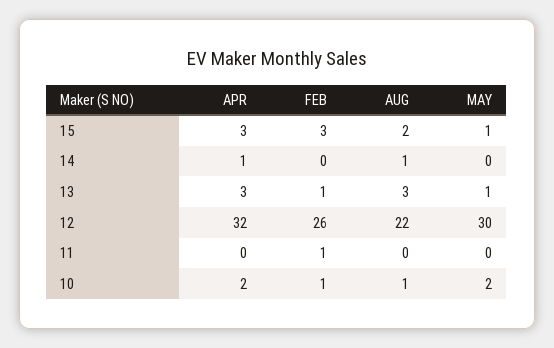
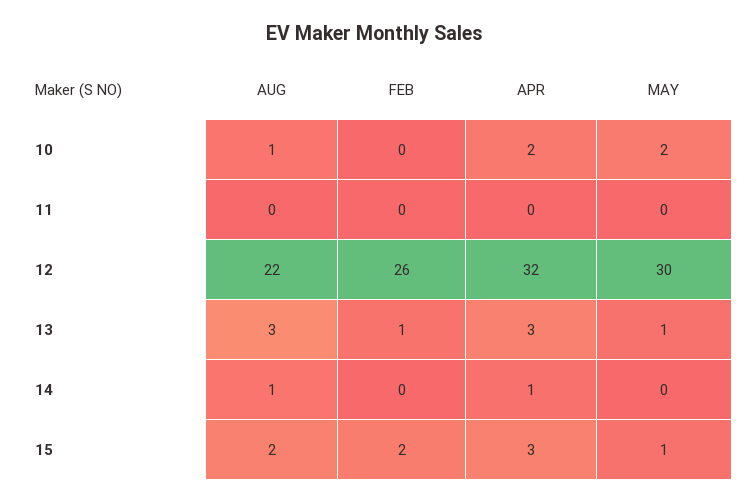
FEB, 15: 3 -> 2
FEB, 11: 1 -> 0
FEB, 10: 1 -> 0

